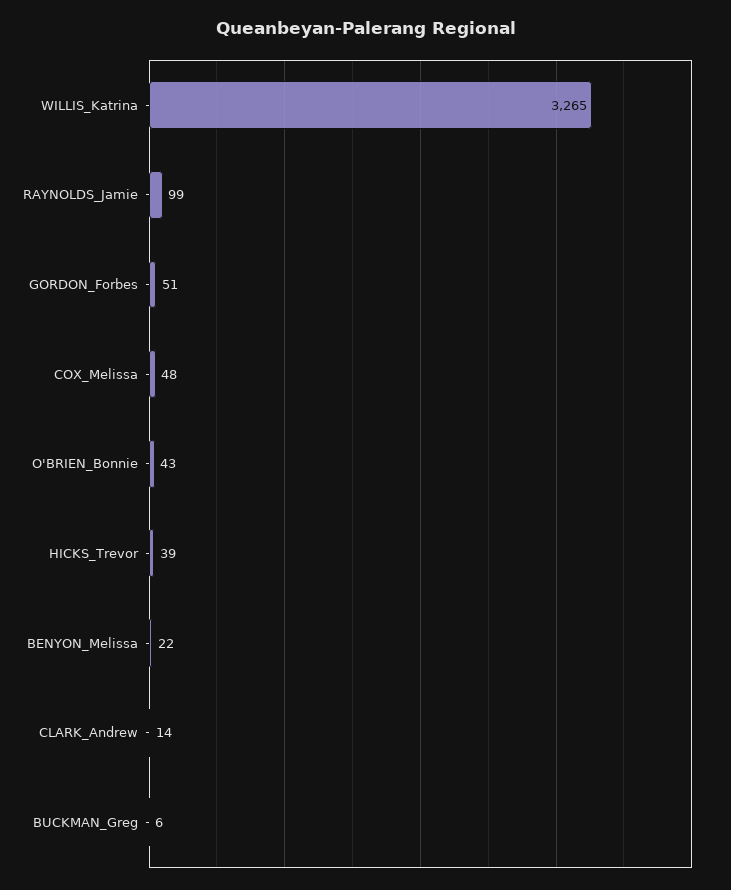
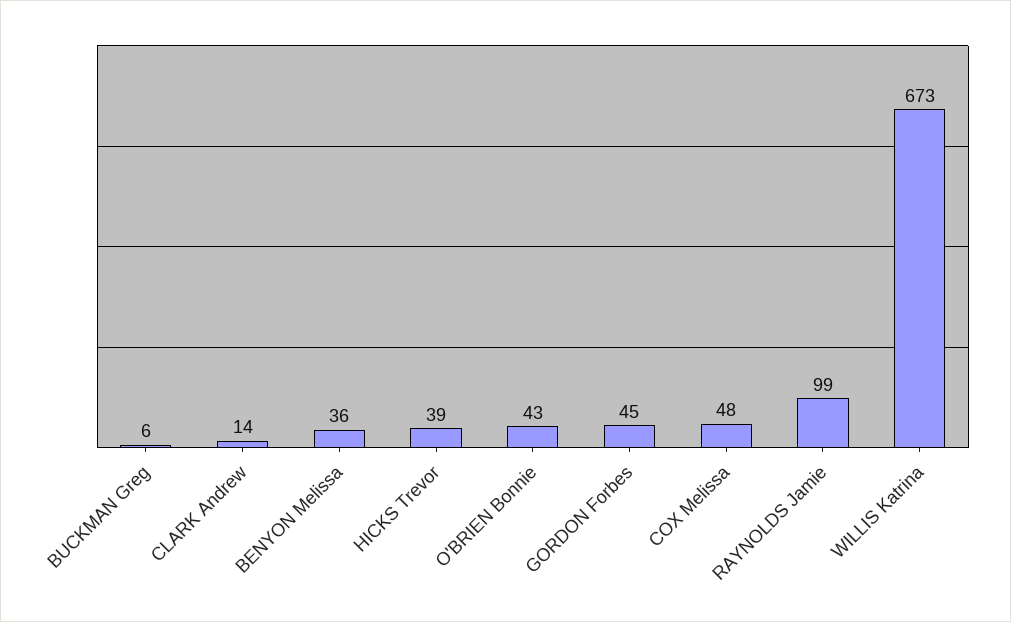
WILLIS_Katrina: 3265 -> 673
GORDON_Forbes: 51 -> 45
BENYON_Melissa: 22 -> 36

